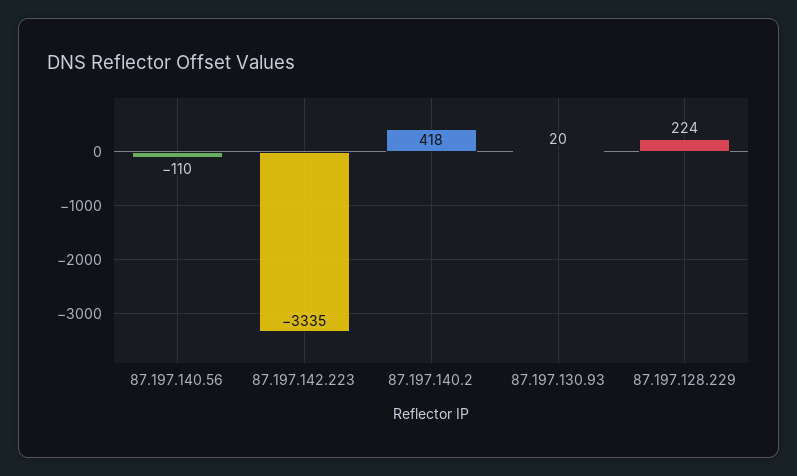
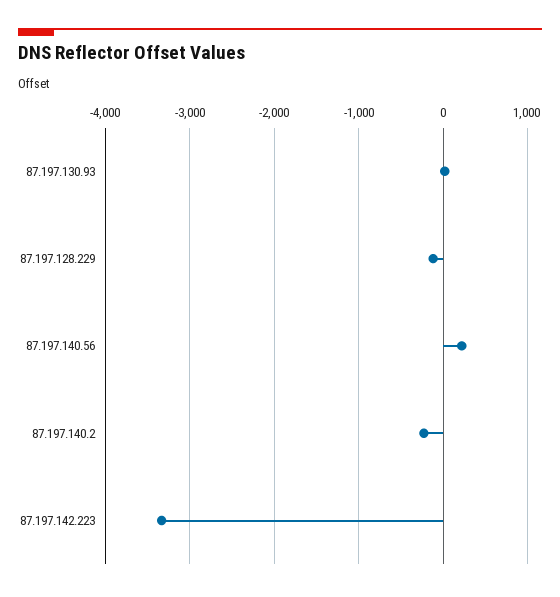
87.197.140.56: -110 -> 200
87.197.140.2: 418 -> -200
87.197.128.229: 224 -> -100

